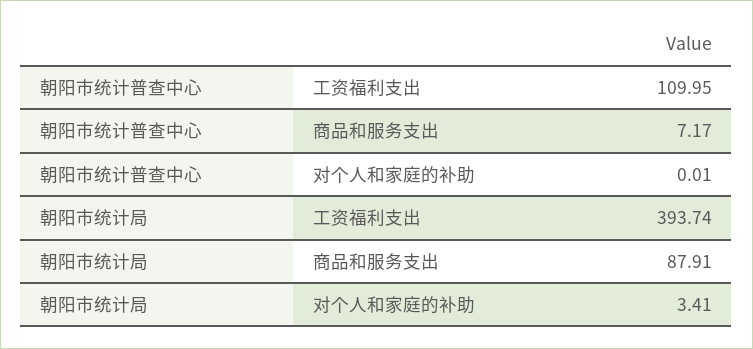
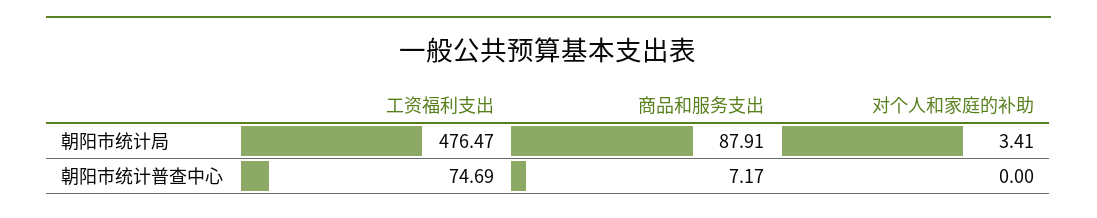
朝阳市统计普查中心, 工资福利支出: 109.95 -> 74.69
朝阳市统计普查中心, 对个人和家庭的补助: 0.01 -> 0
朝阳市统计局, 工资福利支出: 393.74 -> 476.47

